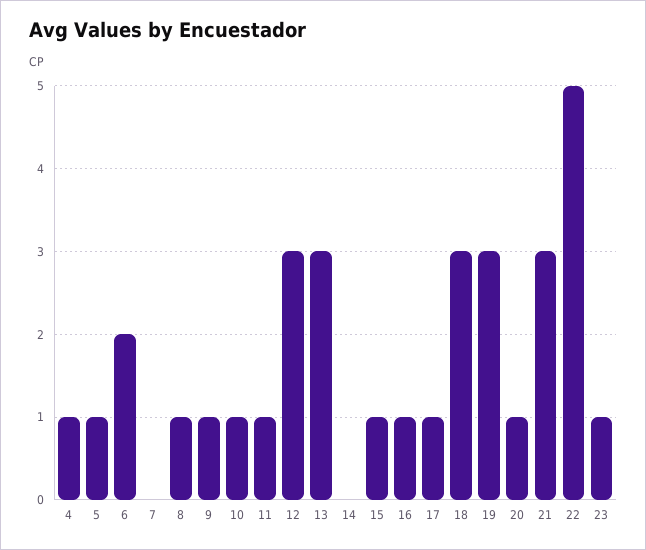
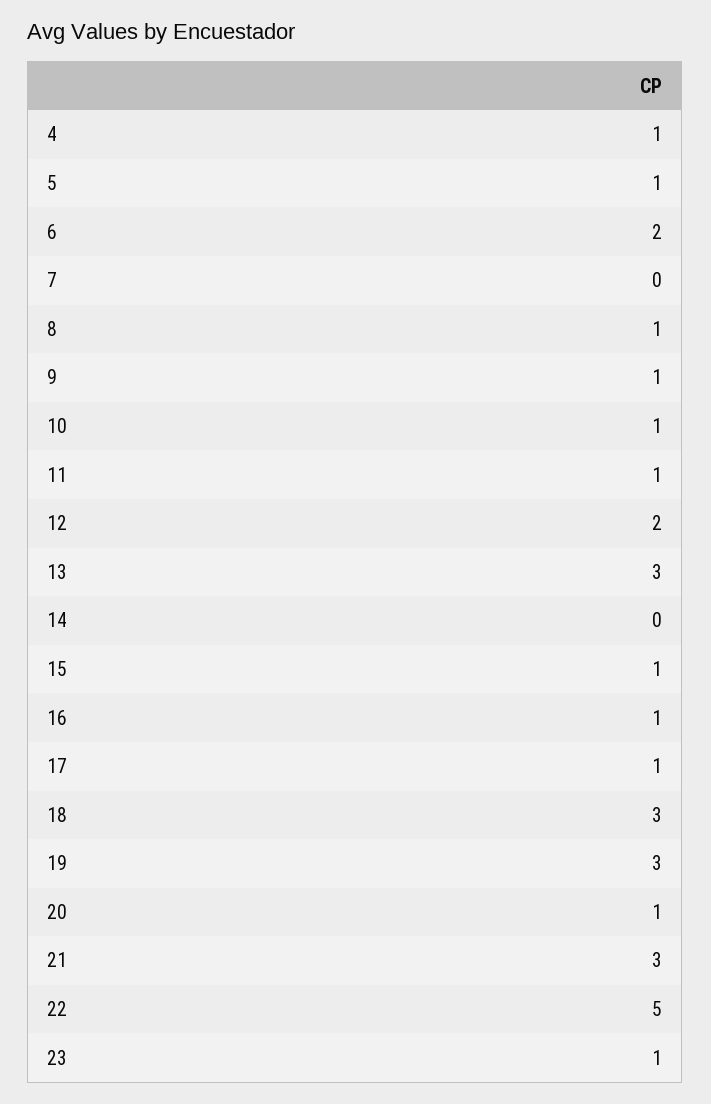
12: 3 -> 2

